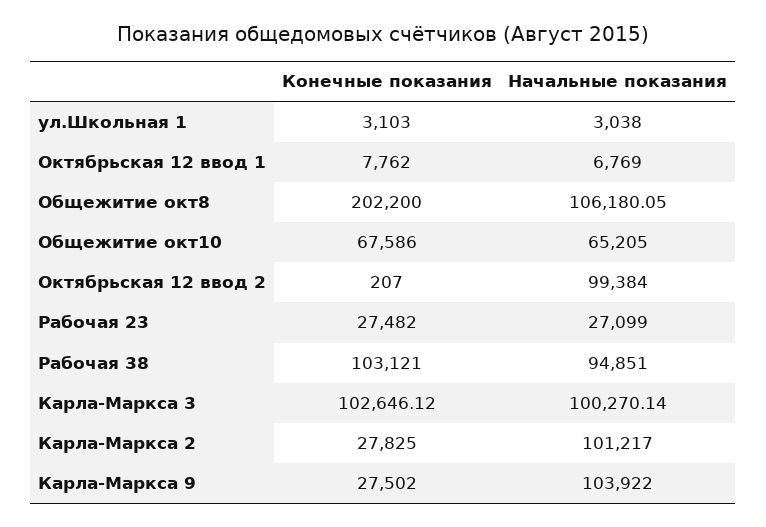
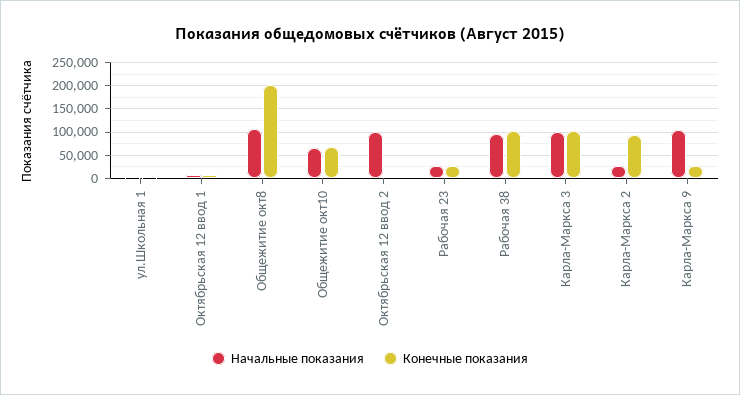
Конечные показания, Карла-Маркса 2: 27825 -> 100000
Начальные показания, Карла-Маркса 2: 101217 -> 25000

